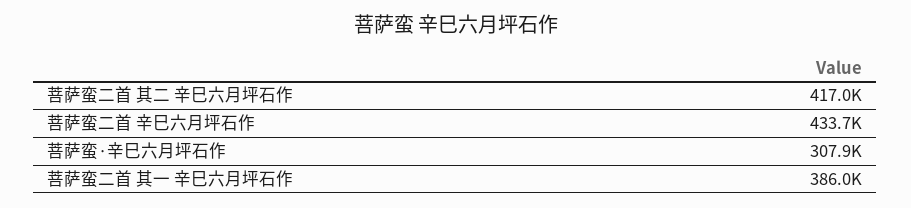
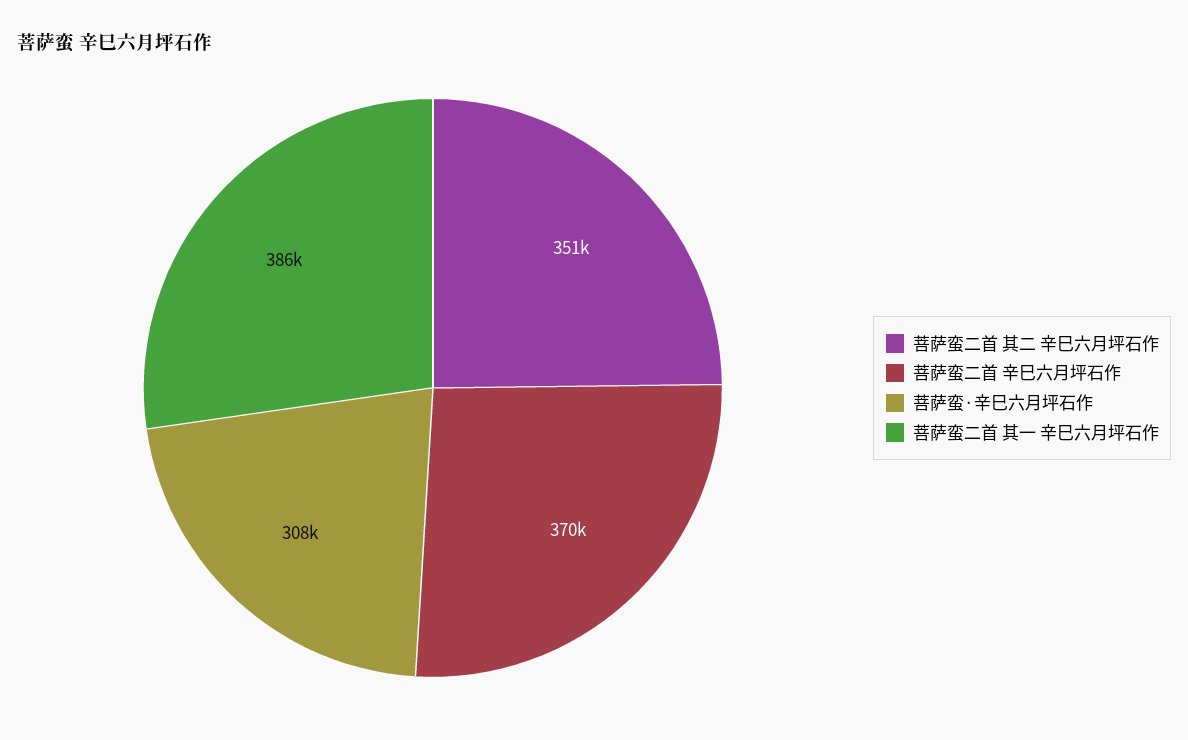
菩萨蛮二首 其二 辛巳六月坪石作: 417000 -> 351000
菩萨蛮二首 辛巳六月坪石作: 433700 -> 370000

